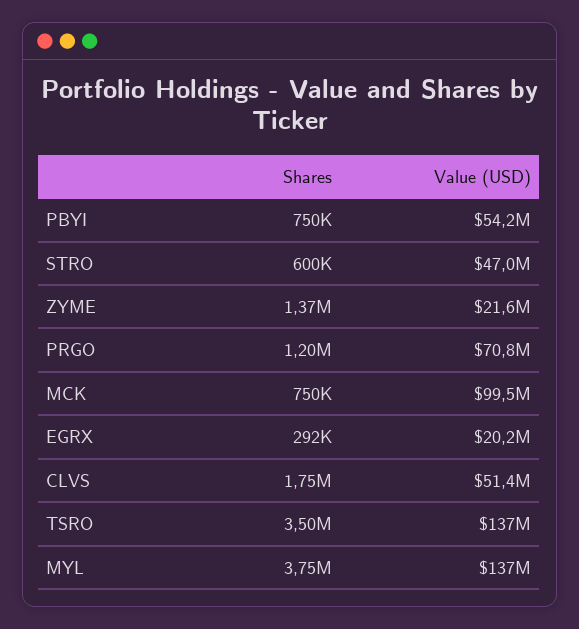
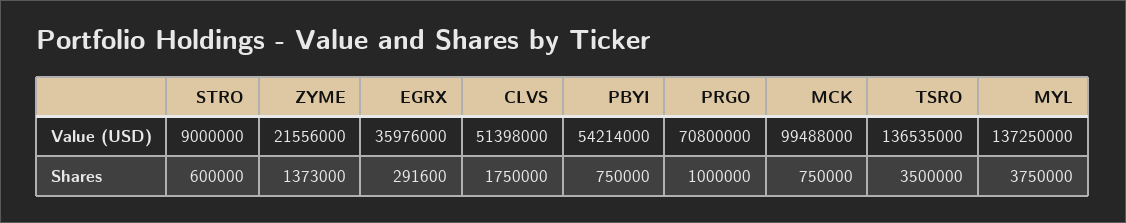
Value (USD), STRO: 47000000 -> 9000000
Shares, PRGO: 1200000 -> 1000000
Value (USD), EGRX: 20200000 -> 35976000

